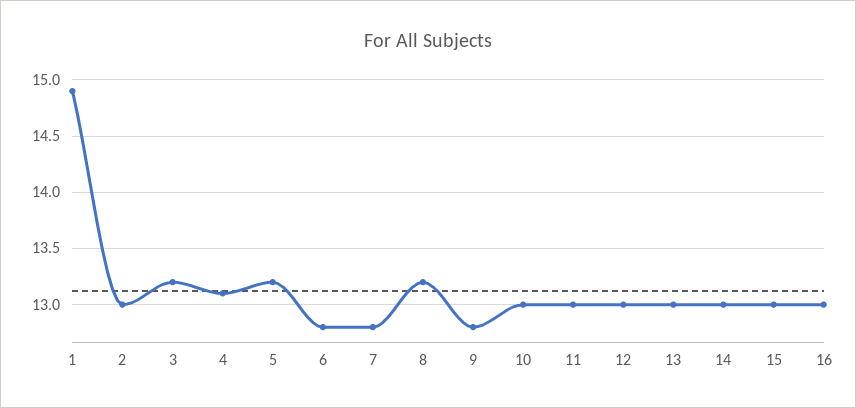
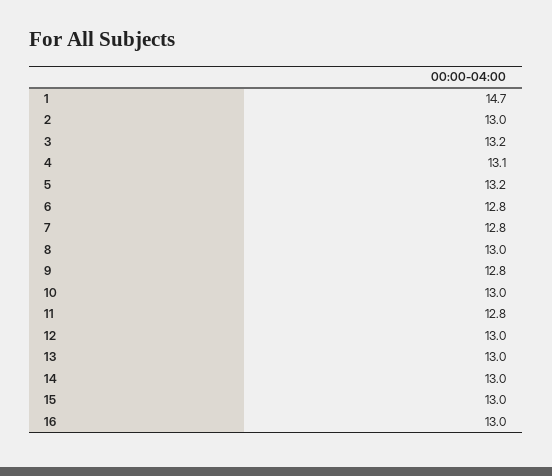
1: 14.9 -> 14.7
8: 13.2 -> 13
11: 13 -> 12.8

